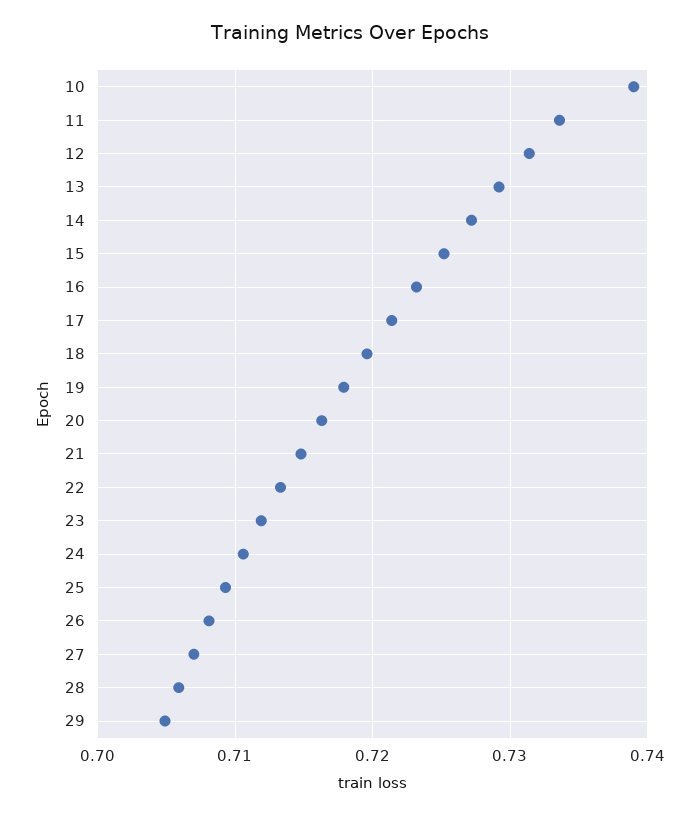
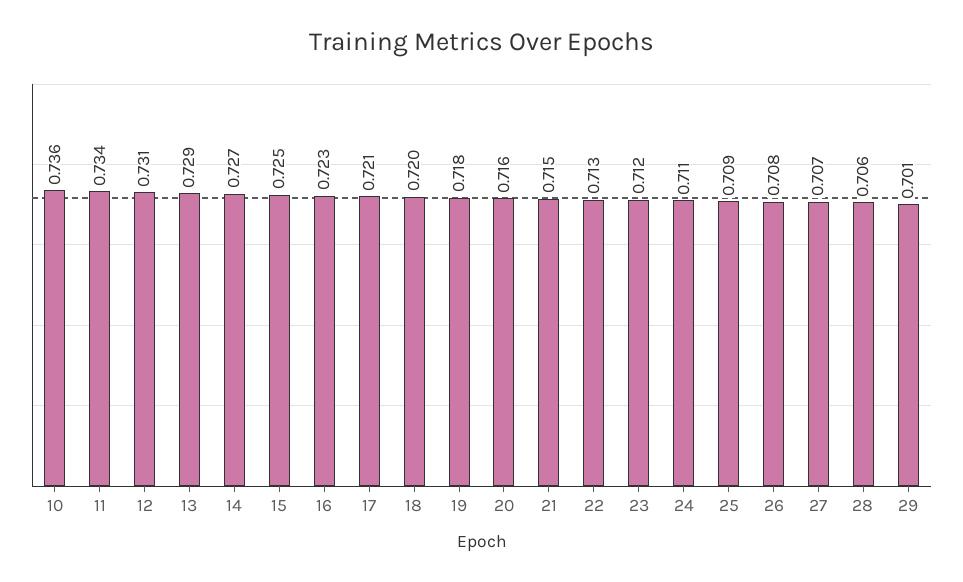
10: 0.739 -> 0.736
29: 0.705 -> 0.701

